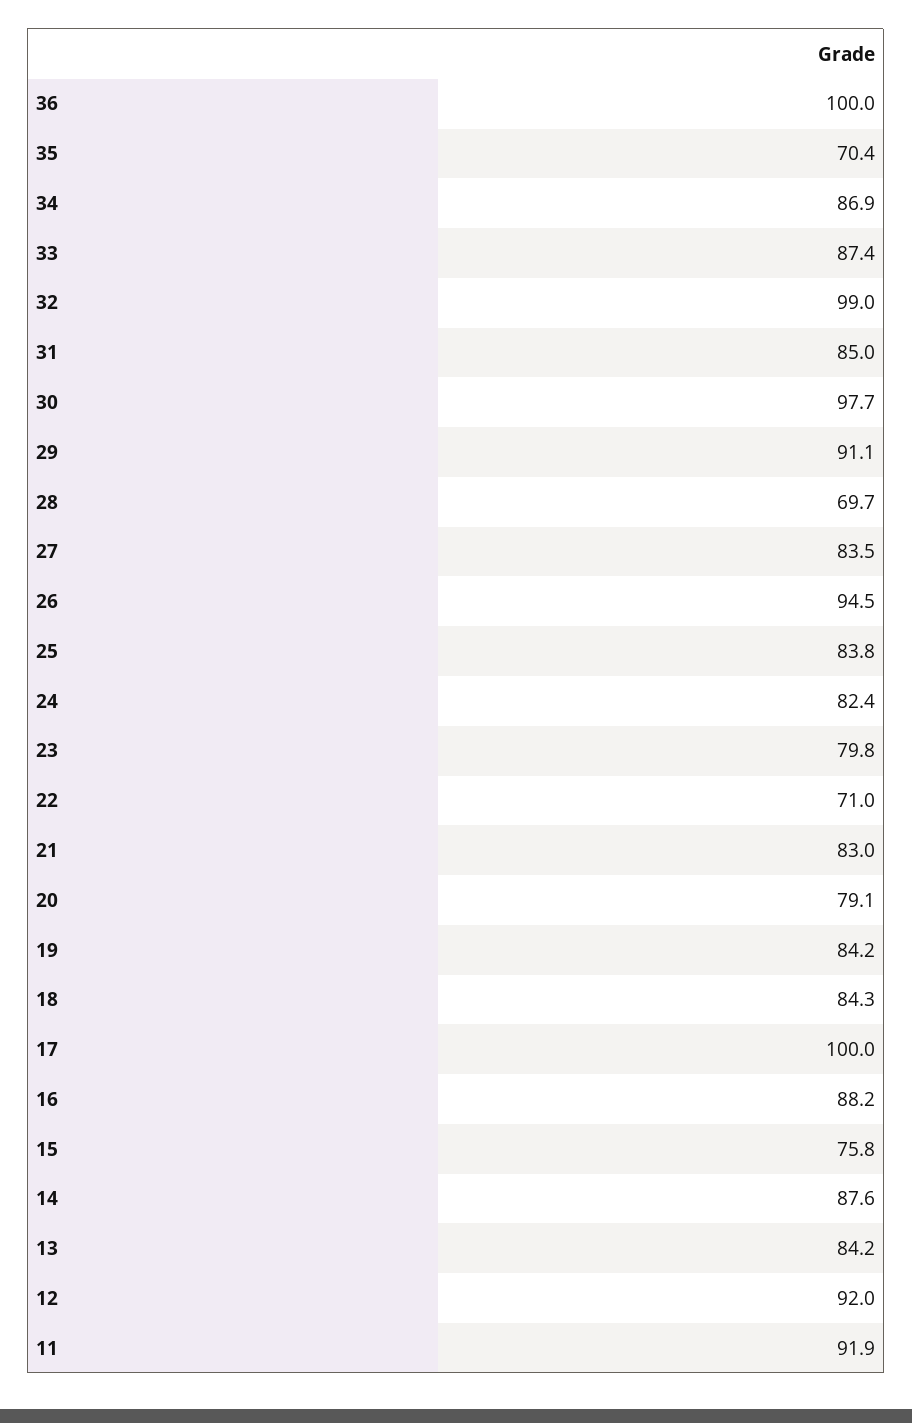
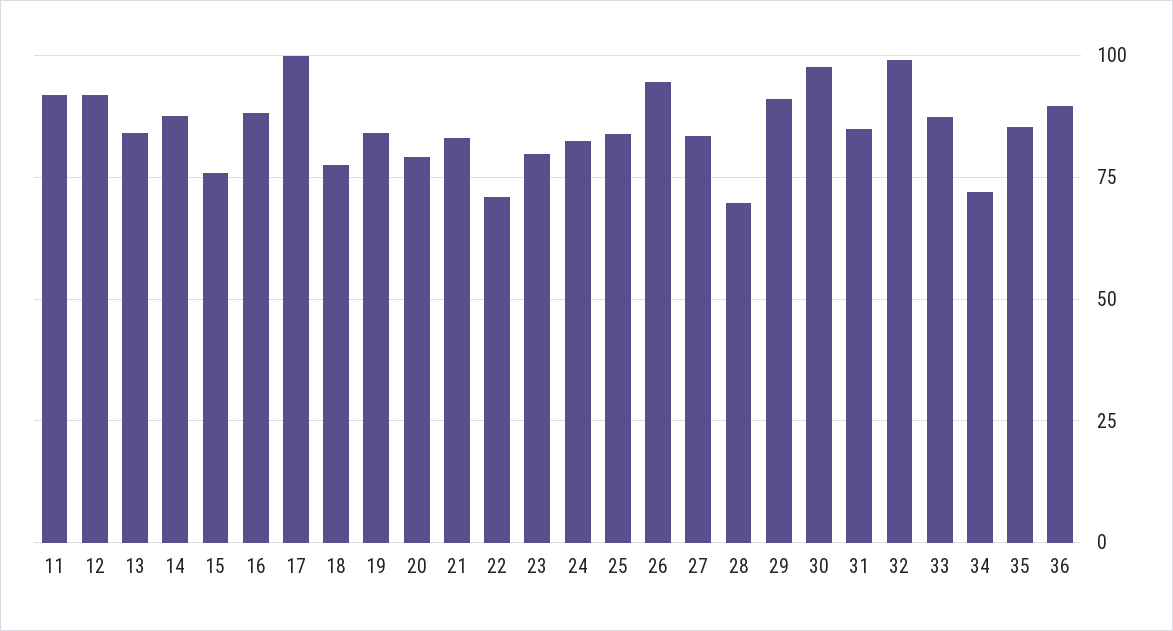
36: 100 -> 90
35: 70.4 -> 85
34: 86.9 -> 72.5
18: 84.3 -> 77.5

